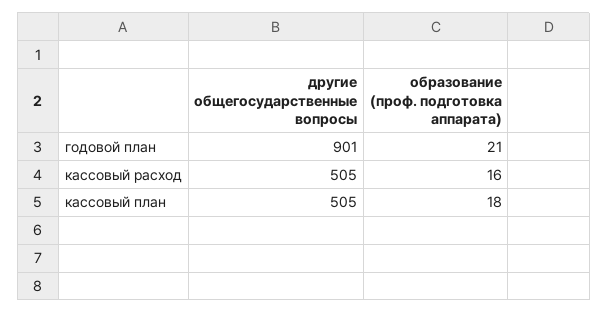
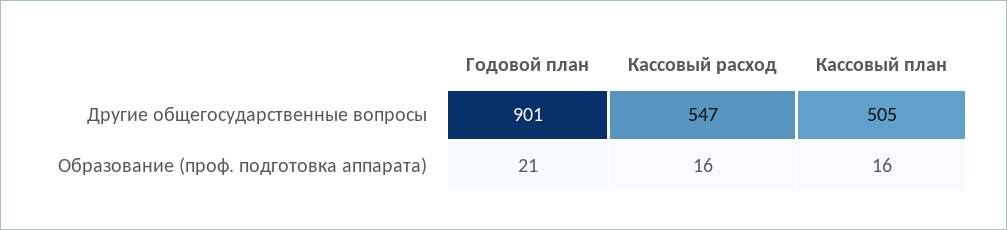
другие общегосударственные вопросы, кассовый расход: 505 -> 547
образование (проф. подготовка аппарата), кассовый план: 18 -> 16

